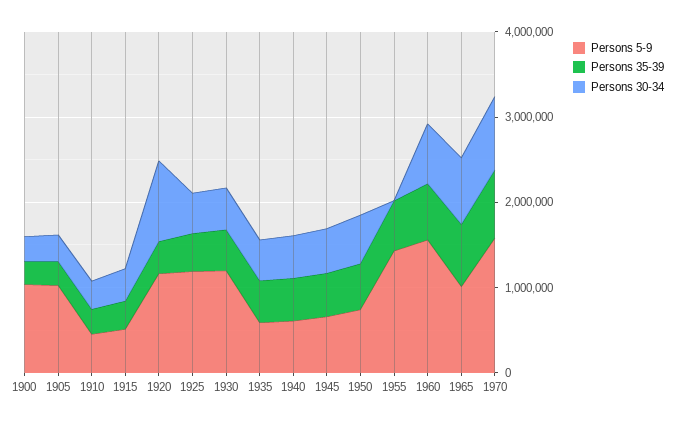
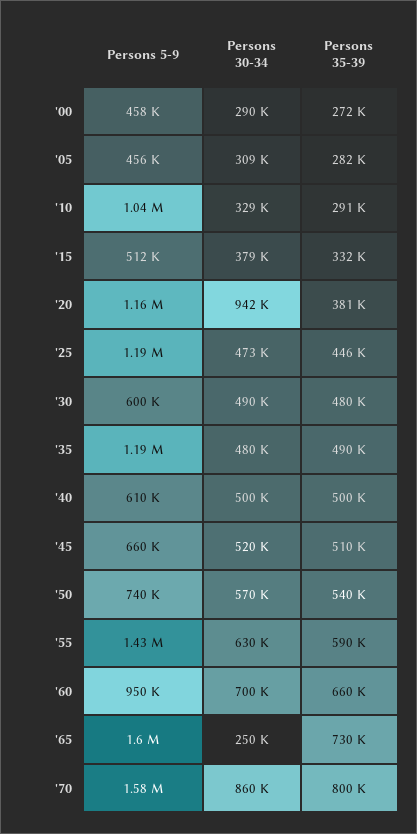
Persons 5-9, 1900: 1000000 -> 458000
Persons 5-9, 1905: 1000000 -> 456000
Persons 5-9, 1910: 400000 -> 1040000
Persons 5-9, 1930: 1200000 -> 600000
Persons 5-9, 1935: 600000 -> 1190000
Persons 30-34, 1955: 0 -> 630000
Persons 5-9, 1960: 1600000 -> 950000
Persons 5-9, 1965: 1000000 -> 1600000
Persons 30-34, 1965: 800000 -> 250000

